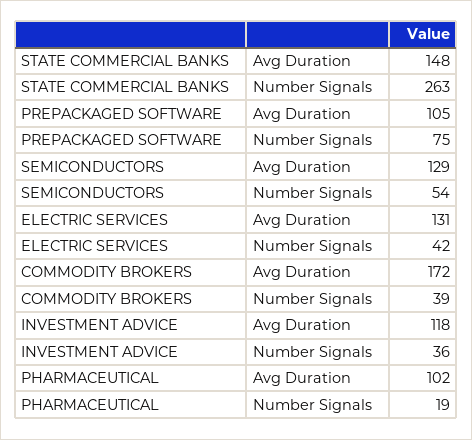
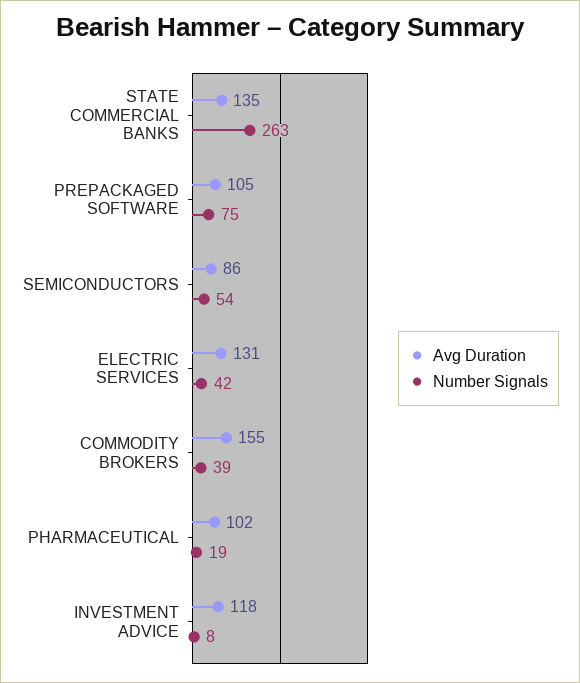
Avg Duration, STATE COMMERCIAL BANKS: 148 -> 135
Avg Duration, SEMICONDUCTORS: 129 -> 86
Avg Duration, COMMODITY BROKERS: 172 -> 155
Number Signals, INVESTMENT ADVICE: 36 -> 8

